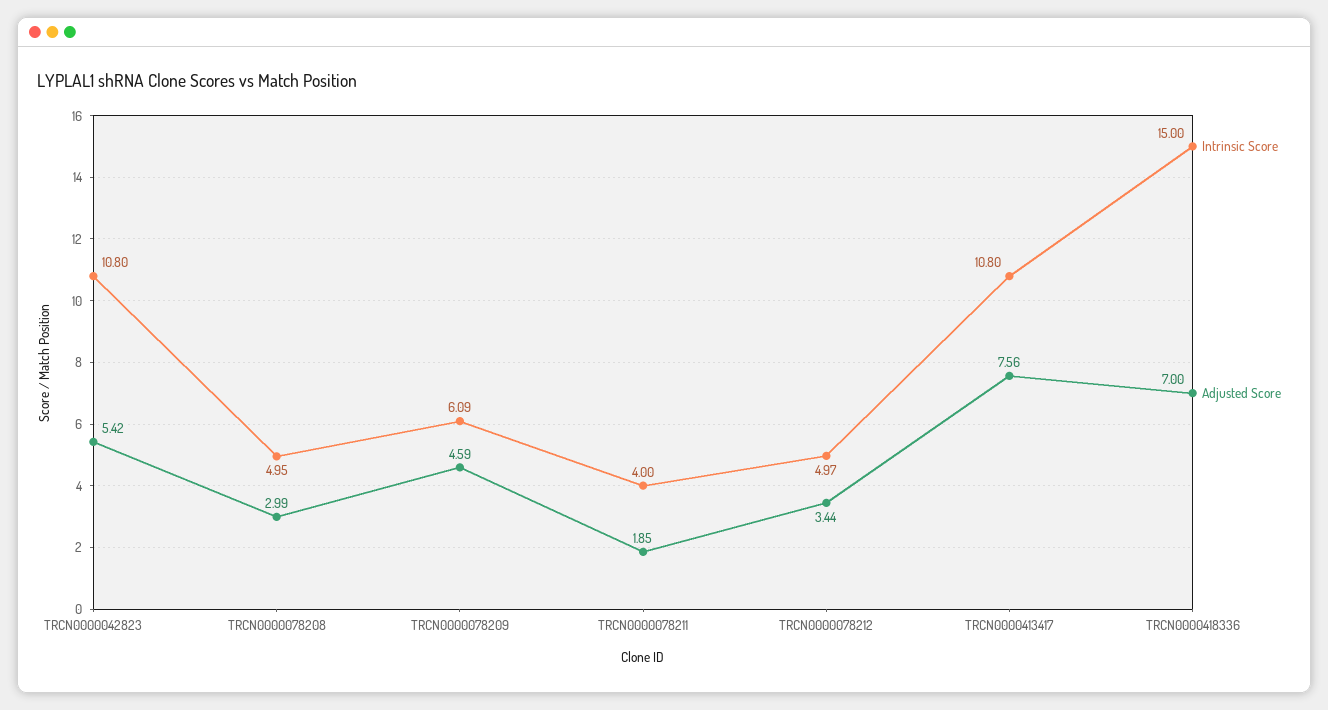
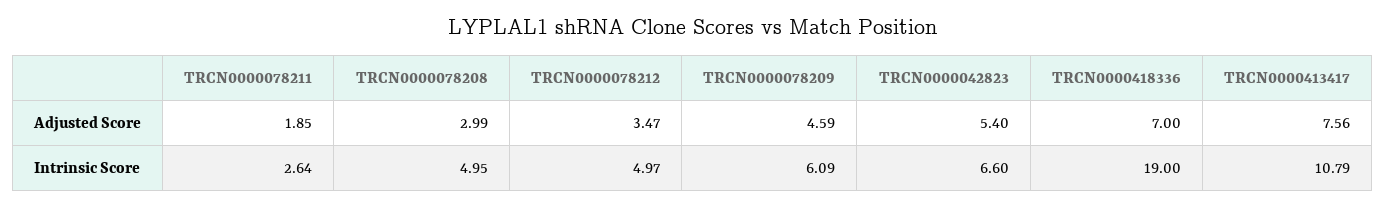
Intrinsic Score, TRCN0000042823: 10.8 -> 6.6
Adjusted Score, TRCN0000042823: 5.42 -> 5.4
Intrinsic Score, TRCN0000078211: 4 -> 2.64
Adjusted Score, TRCN0000078212: 3.44 -> 3.47
Intrinsic Score, TRCN0000413417: 10.8 -> 10.79
Intrinsic Score, TRCN0000418336: 15 -> 19

